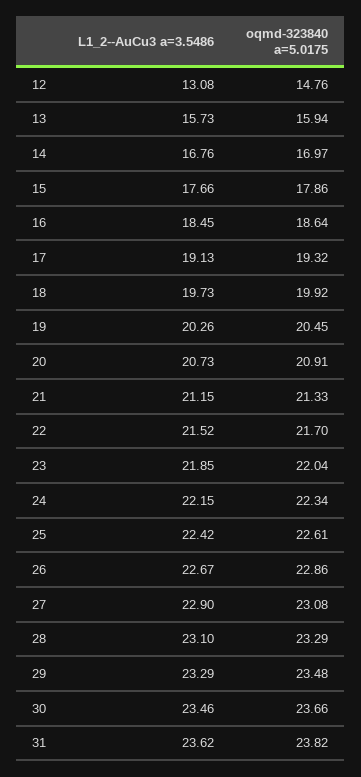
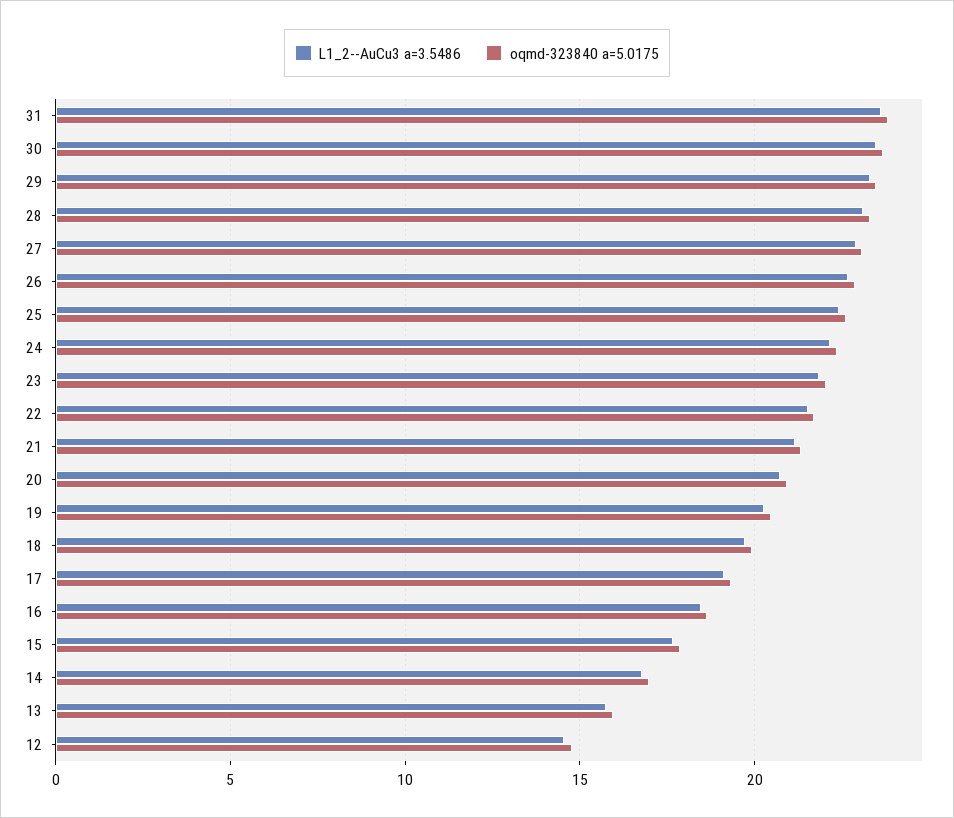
L1_2--AuCu3 a=3.5486, 12: 13.08 -> 14.5

